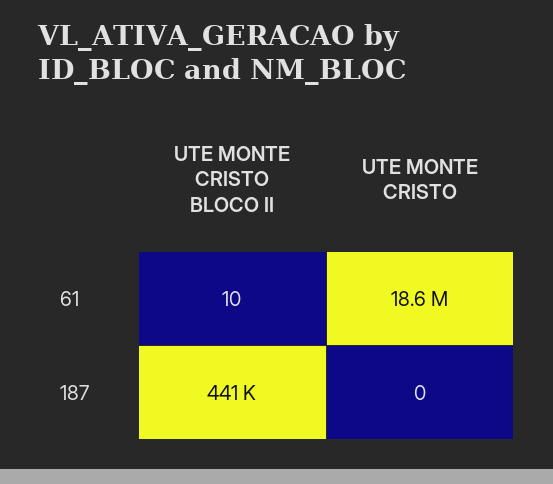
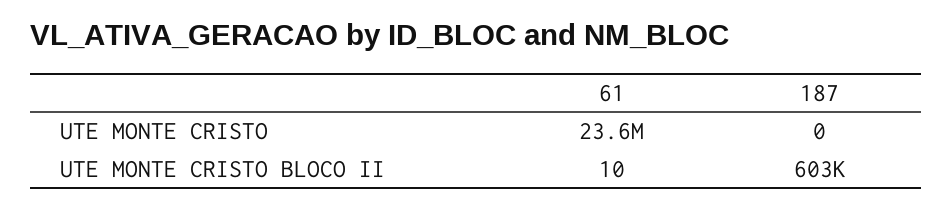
UTE MONTE CRISTO, 61: 18600000 -> 23600000
UTE MONTE CRISTO BLOCO II, 187: 441000 -> 603000

